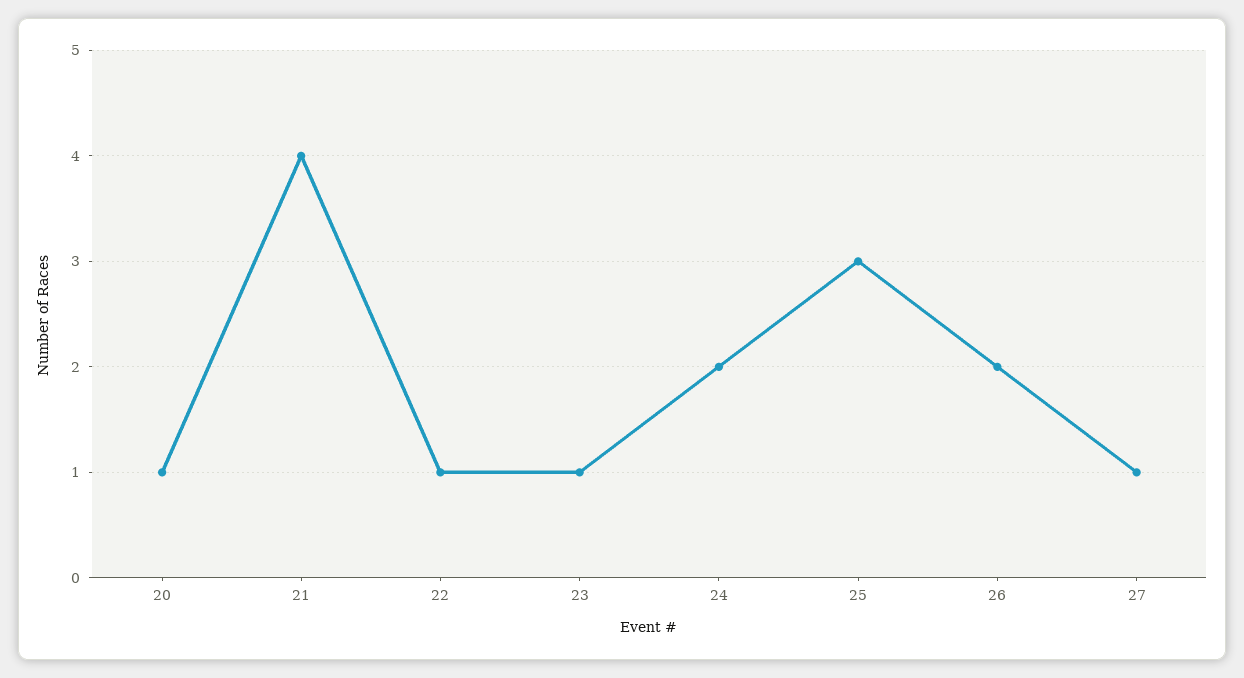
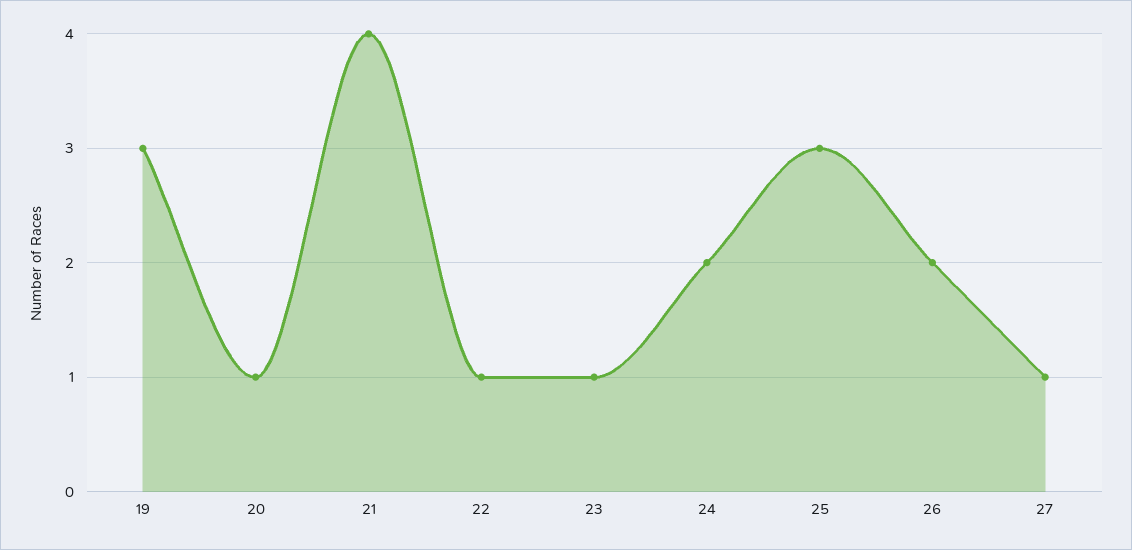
19: none -> 3

